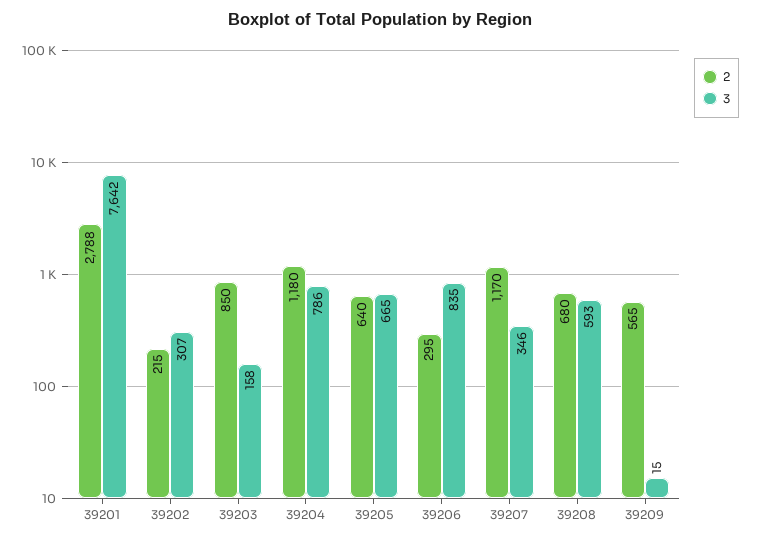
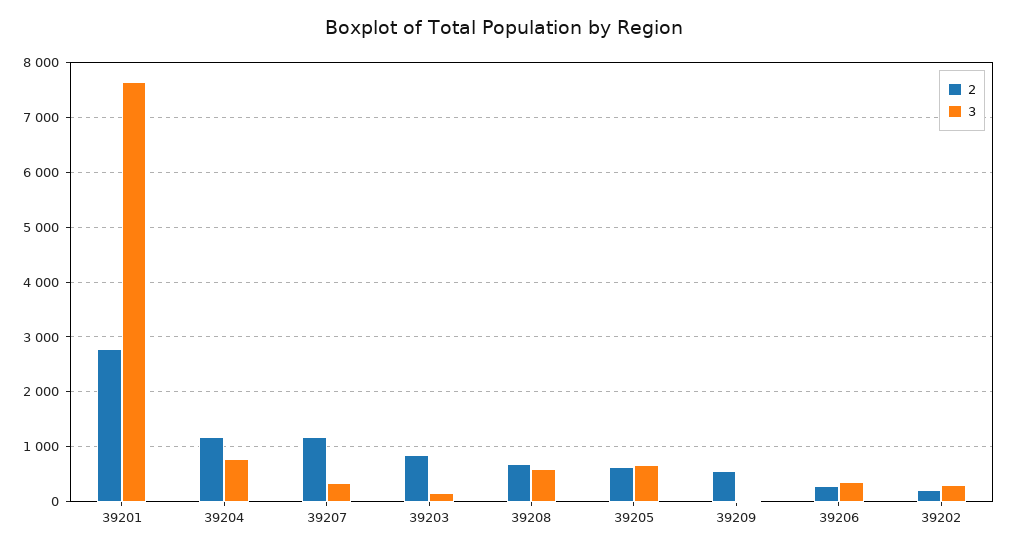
3, 39206: 835 -> 400

